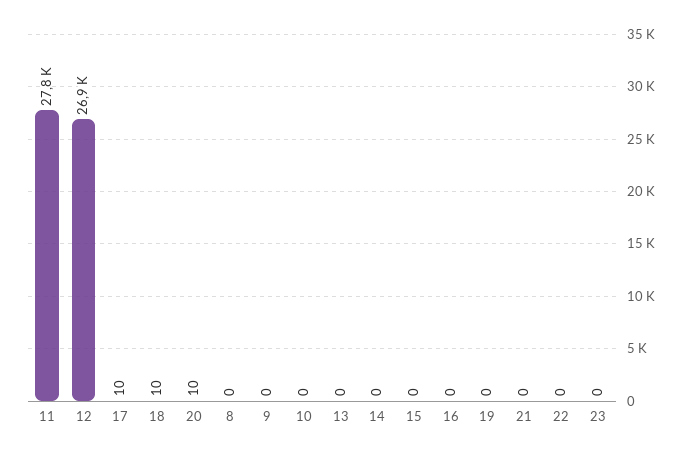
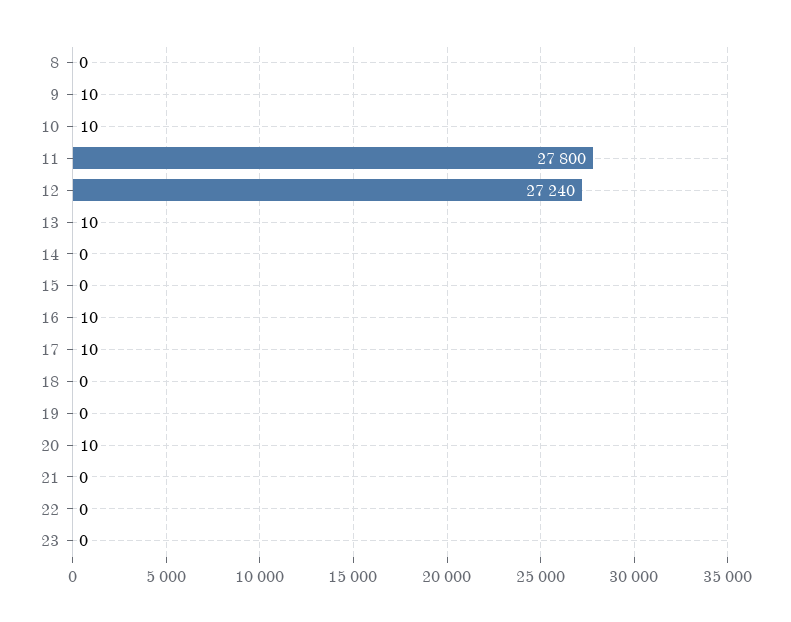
12: 26900 -> 27240
18: 10 -> 0
9: 0 -> 10
10: 0 -> 10
13: 0 -> 10
16: 0 -> 10

